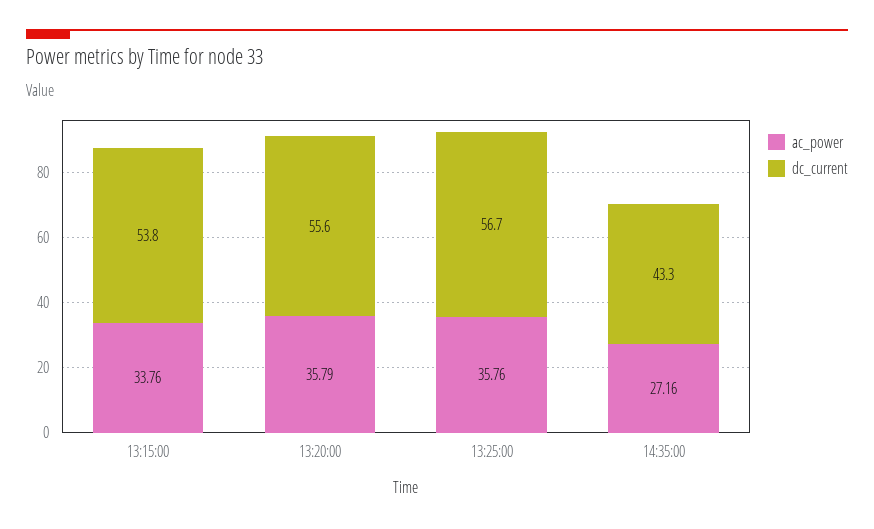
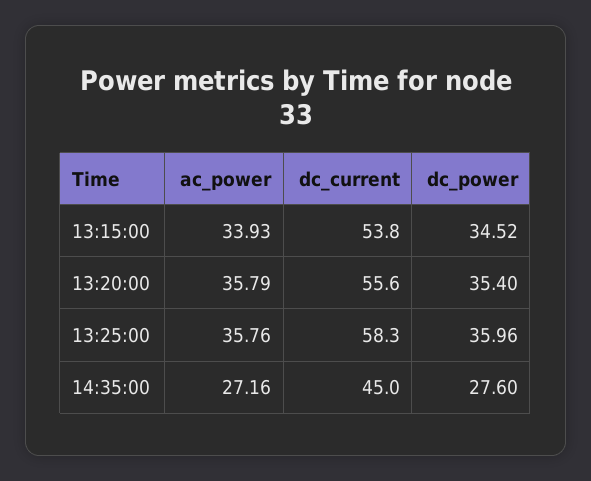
ac_power, 13:15:00: 33.76 -> 33.93
dc_current, 13:25:00: 56.7 -> 58.3
dc_current, 14:35:00: 43.3 -> 45
dc_power, 13:15:00: none -> 34.52
dc_power, 13:20:00: none -> 35.4
dc_power, 13:25:00: none -> 35.96
dc_power, 14:35:00: none -> 27.6

